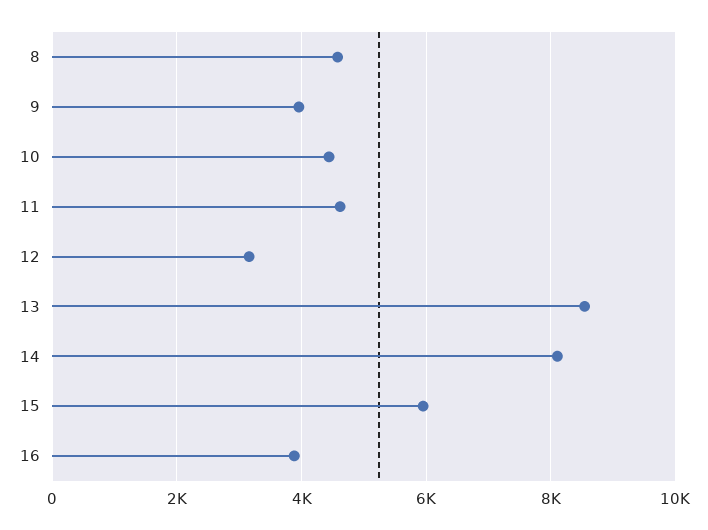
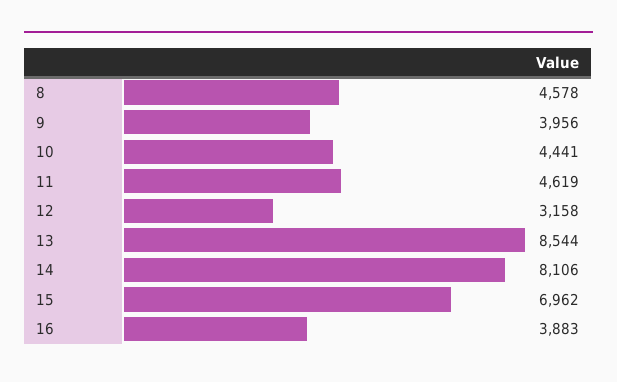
15: 6000 -> 6962

